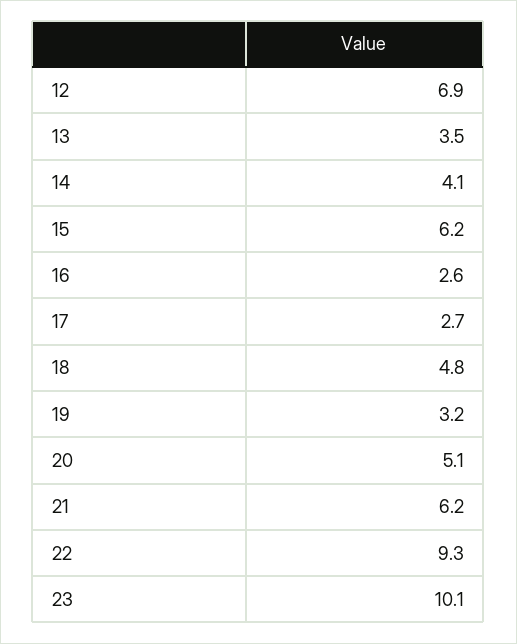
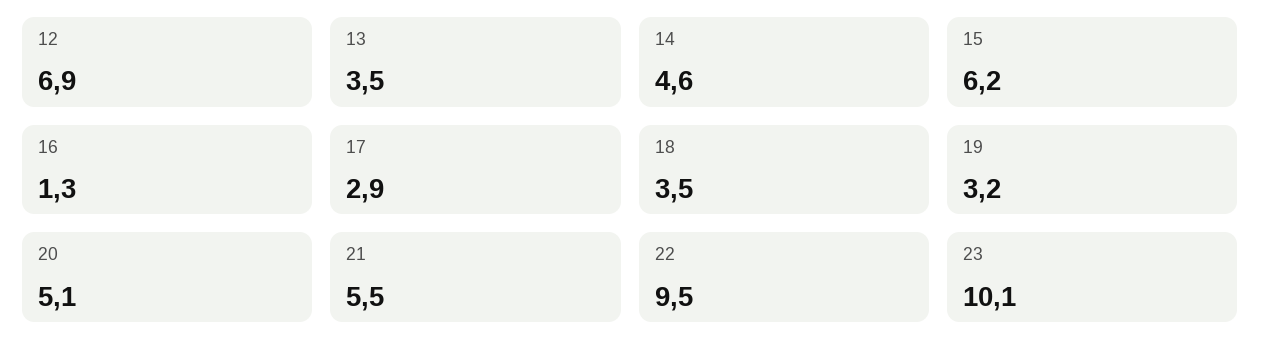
14: 4.1 -> 4.6
16: 2.6 -> 1.3
17: 2.7 -> 2.9
18: 4.8 -> 3.5
21: 6.2 -> 5.5
22: 9.3 -> 9.5

